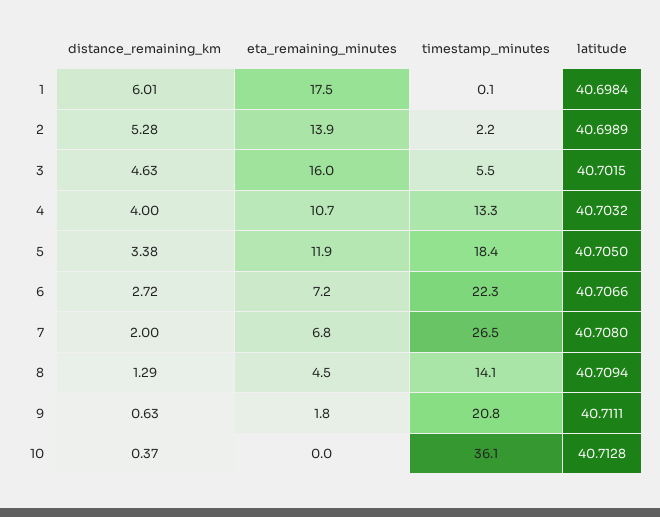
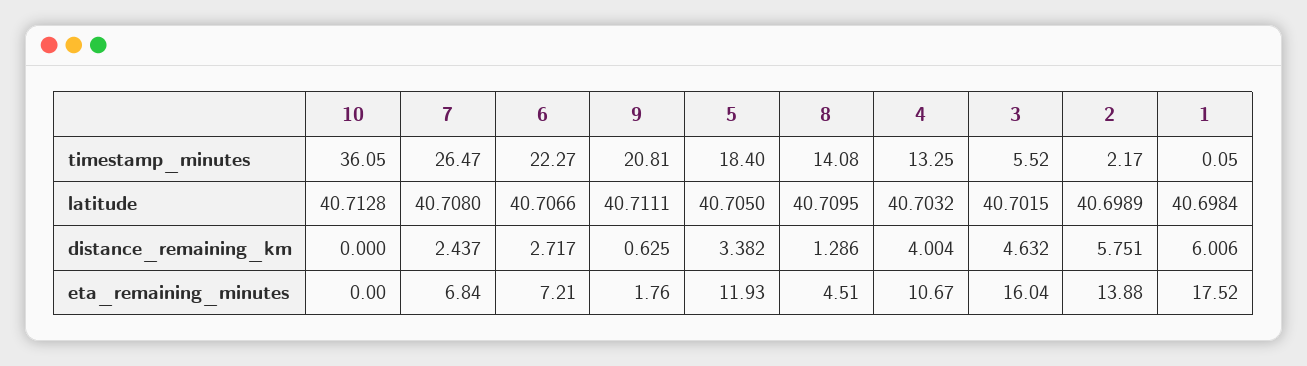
distance_remaining_km, 2: 5.28 -> 5.751
distance_remaining_km, 7: 2 -> 2.437
latitude, 8: 40.7094 -> 40.7095
distance_remaining_km, 10: 0.37 -> 0

